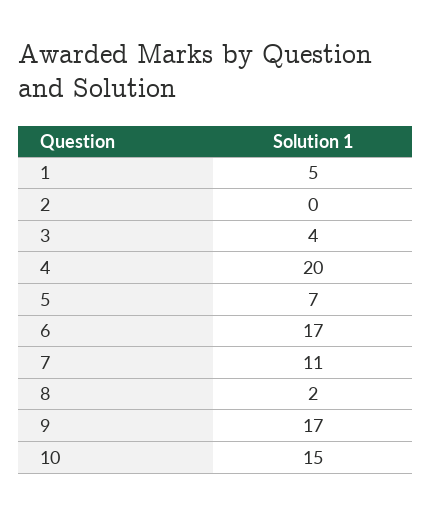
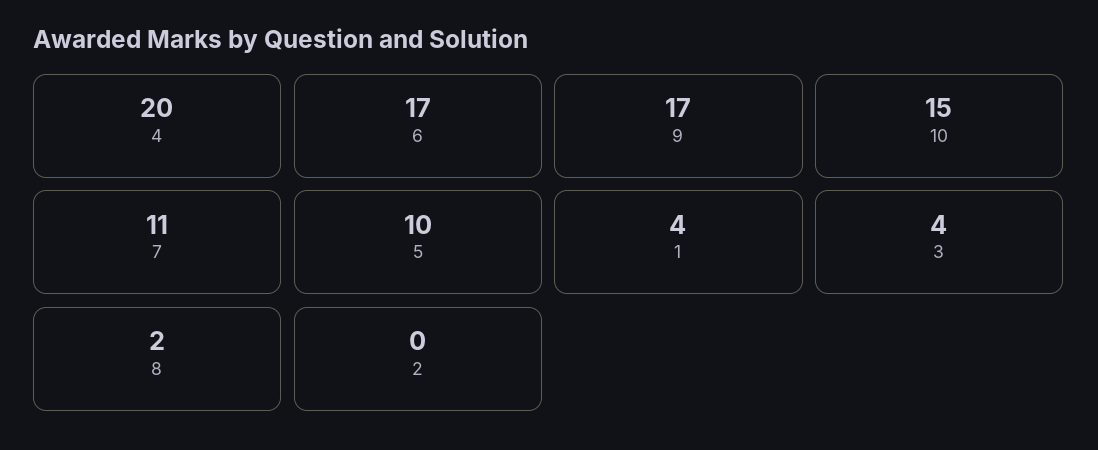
1: 5 -> 4
5: 7 -> 10

